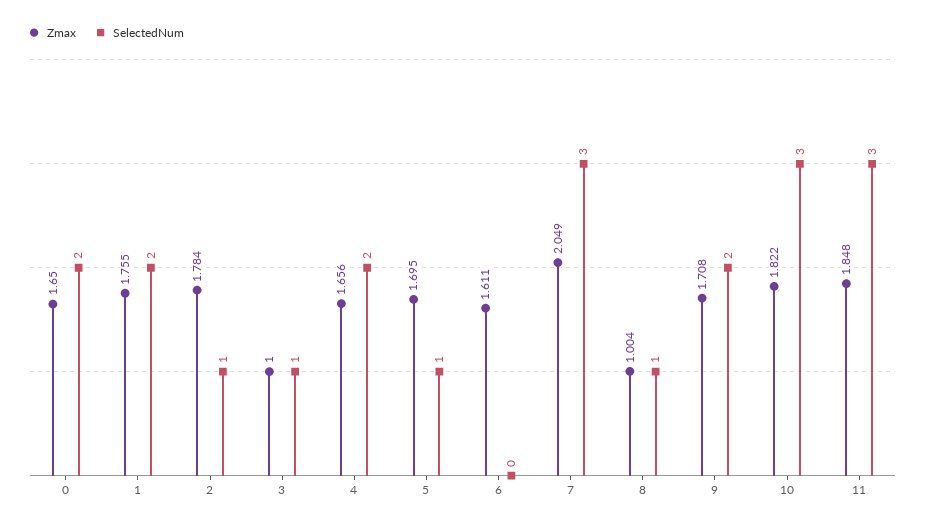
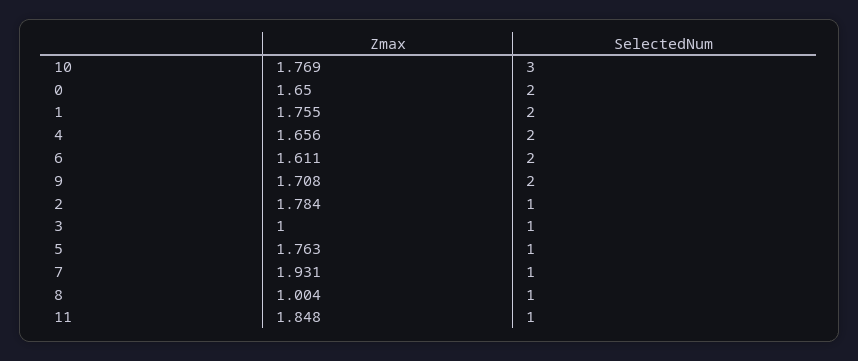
Zmax, 5: 1.695 -> 1.763
SelectedNum, 6: 0 -> 2
Zmax, 7: 2.049 -> 1.931
SelectedNum, 7: 3 -> 1
Zmax, 10: 1.822 -> 1.769
SelectedNum, 11: 3 -> 1

